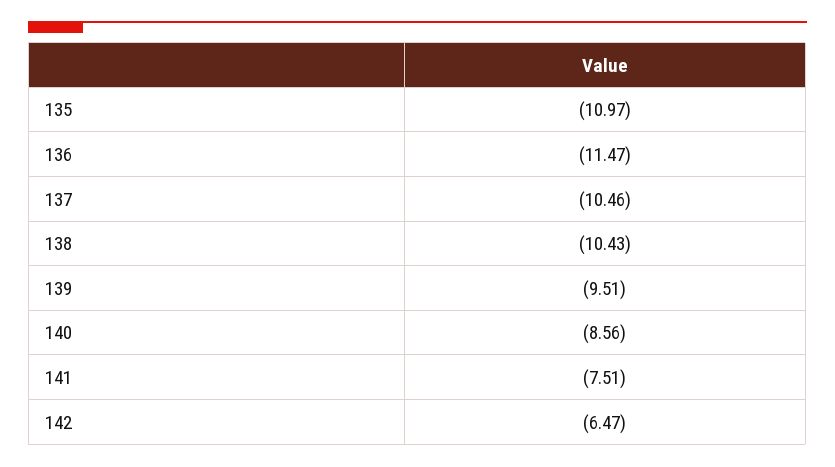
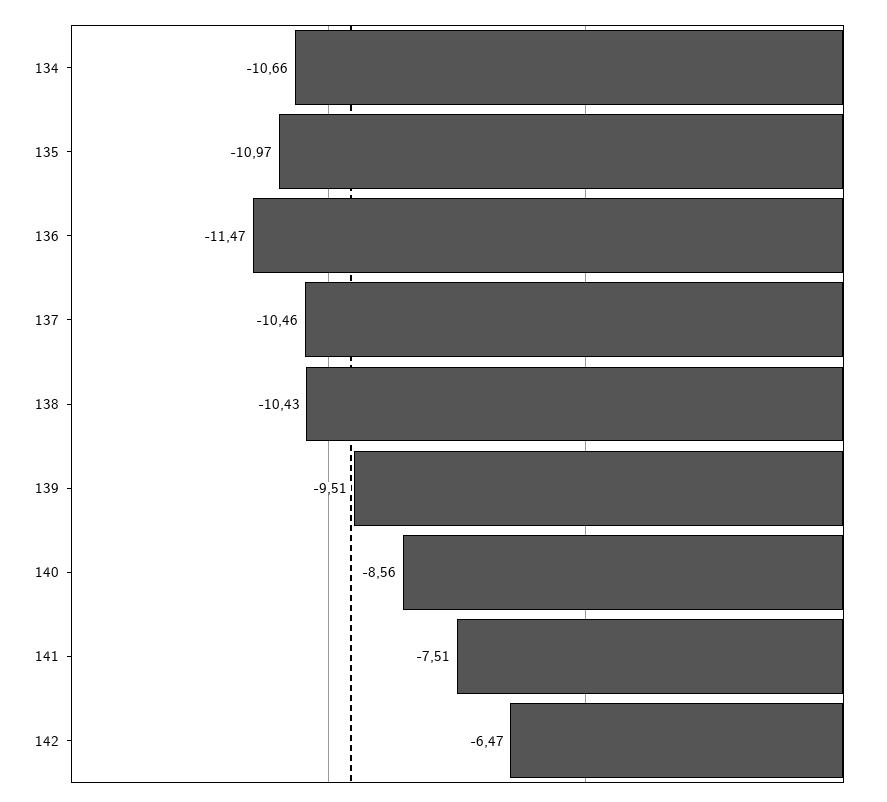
134: none -> -10.66

